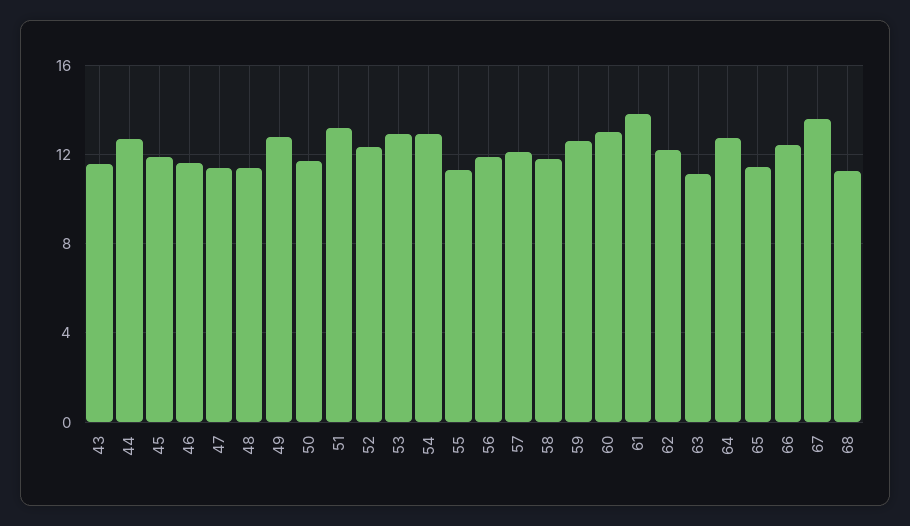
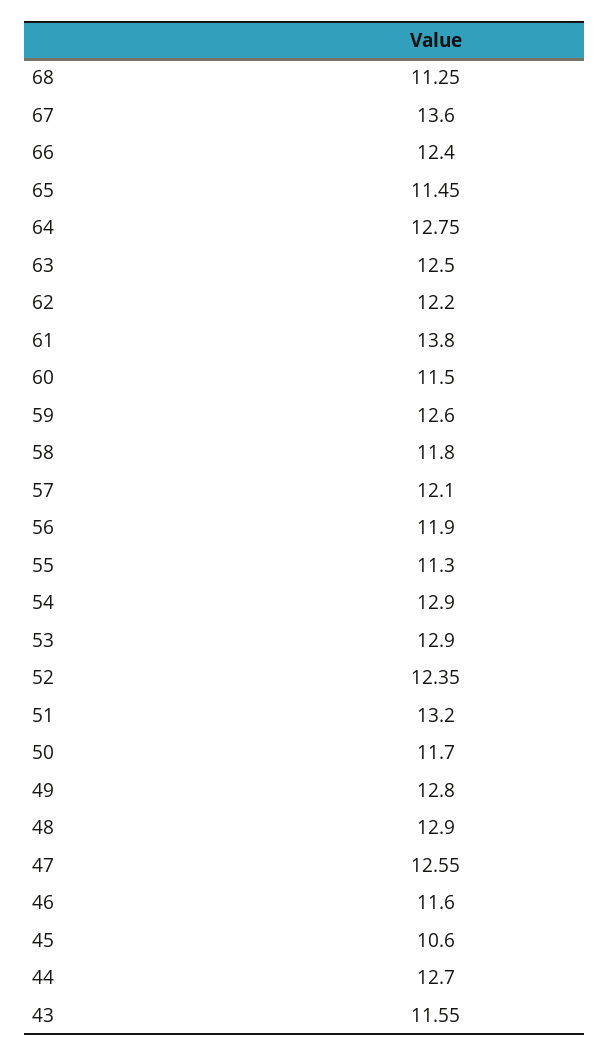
45: 12 -> 10.6
47: 11.5 -> 12.55
48: 11.5 -> 12.9
60: 13 -> 11.5
63: 11 -> 12.5

